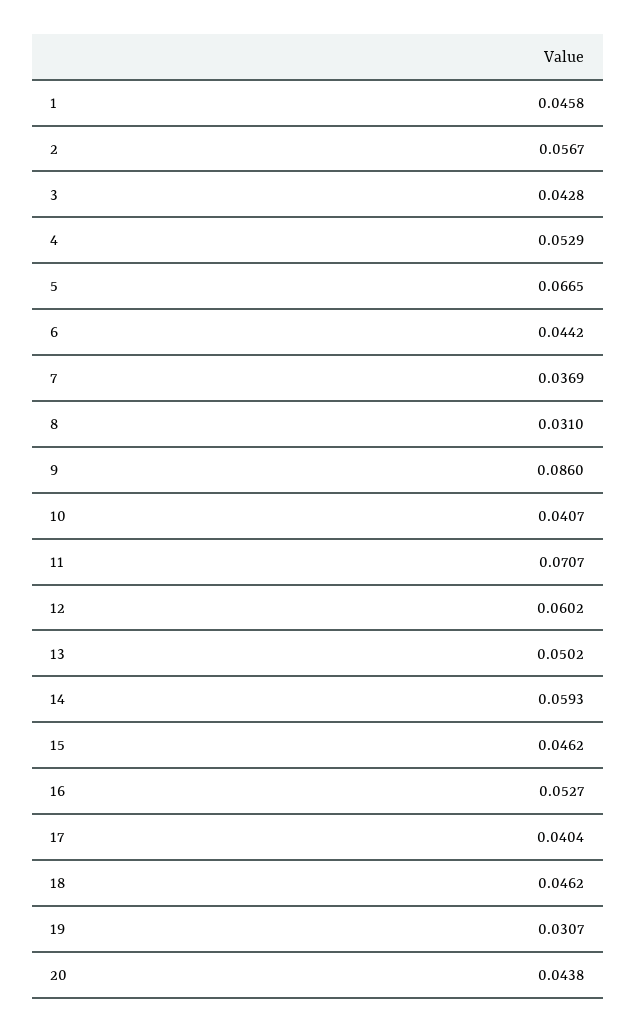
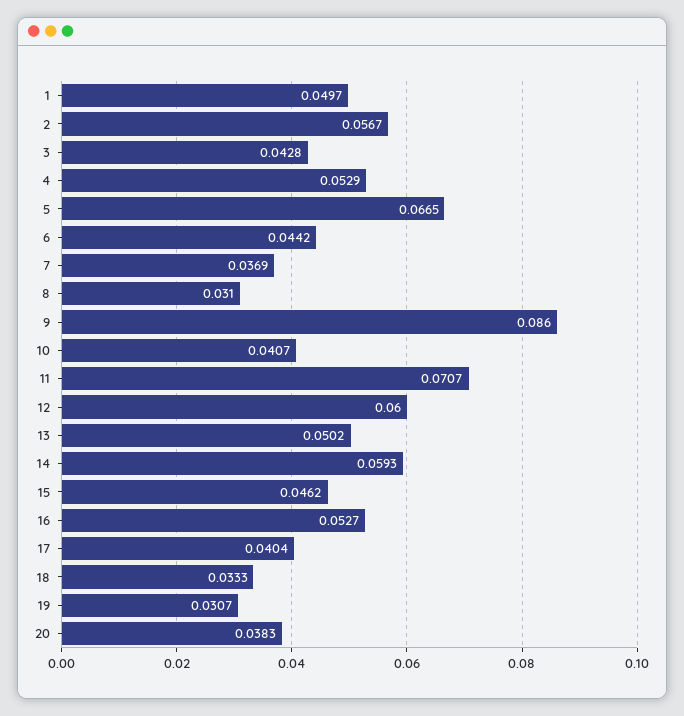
1: 0.0458 -> 0.0497
12: 0.0602 -> 0.06
18: 0.0462 -> 0.0333
20: 0.0438 -> 0.0383

